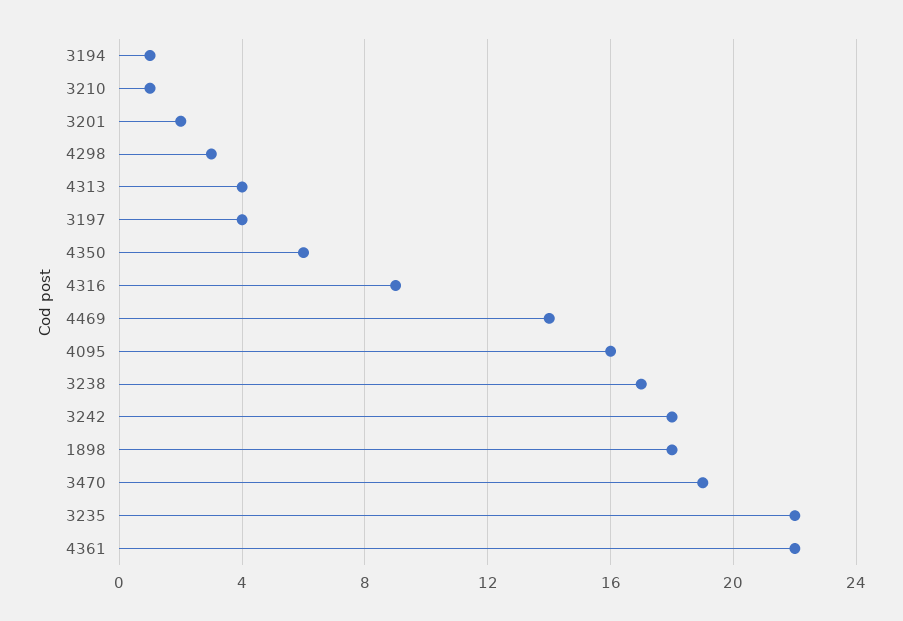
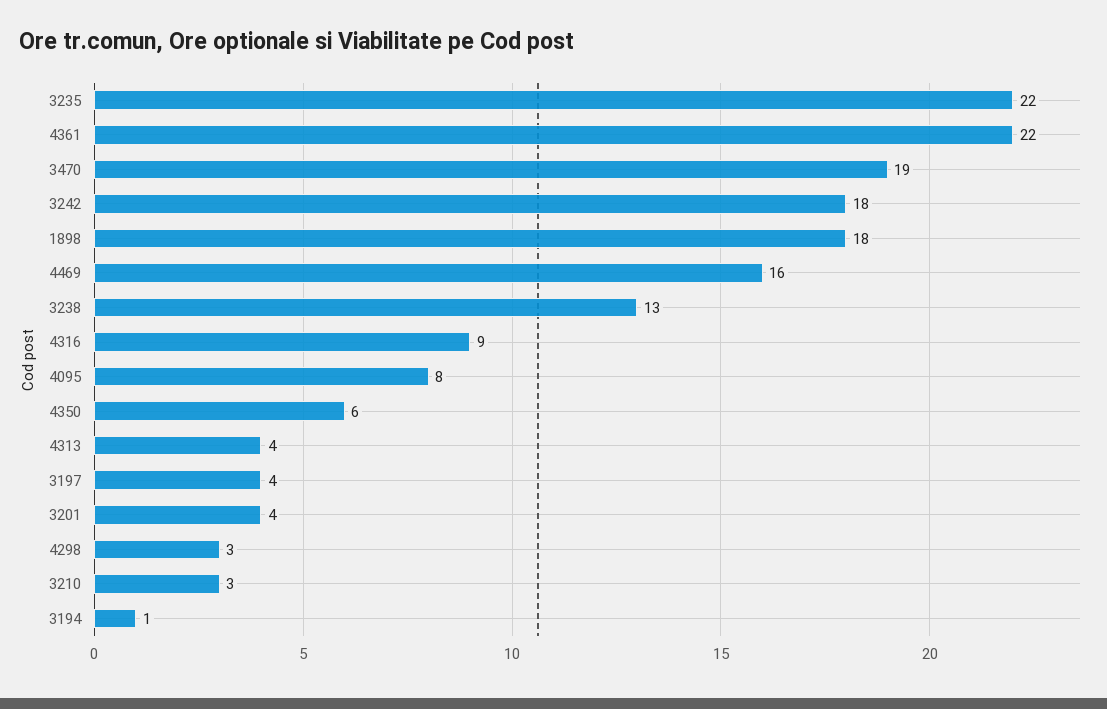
3210: 1 -> 3
3201: 2 -> 4
4469: 14 -> 16
4095: 16 -> 8
3238: 17 -> 13

